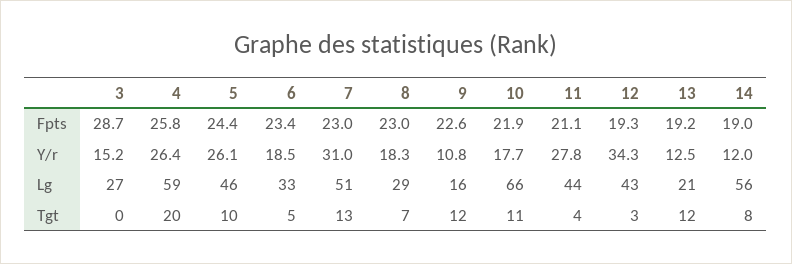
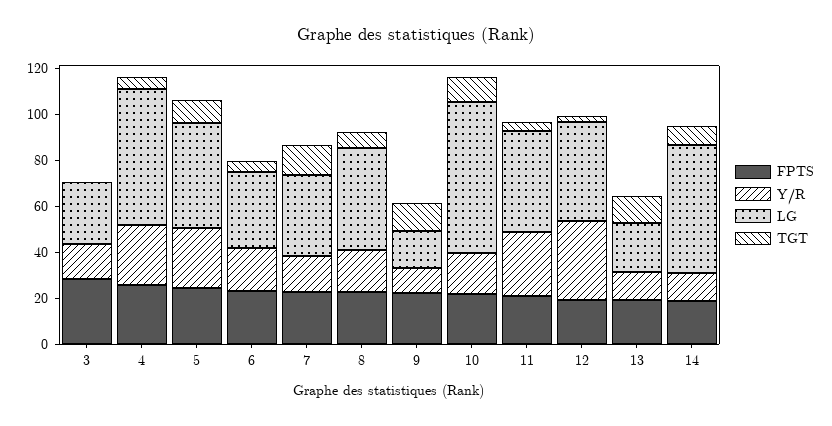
Y/r, 7: 31 -> 15
Lg, 7: 51 -> 35
Lg, 8: 29 -> 45
Tgt, 4: 20 -> 5

